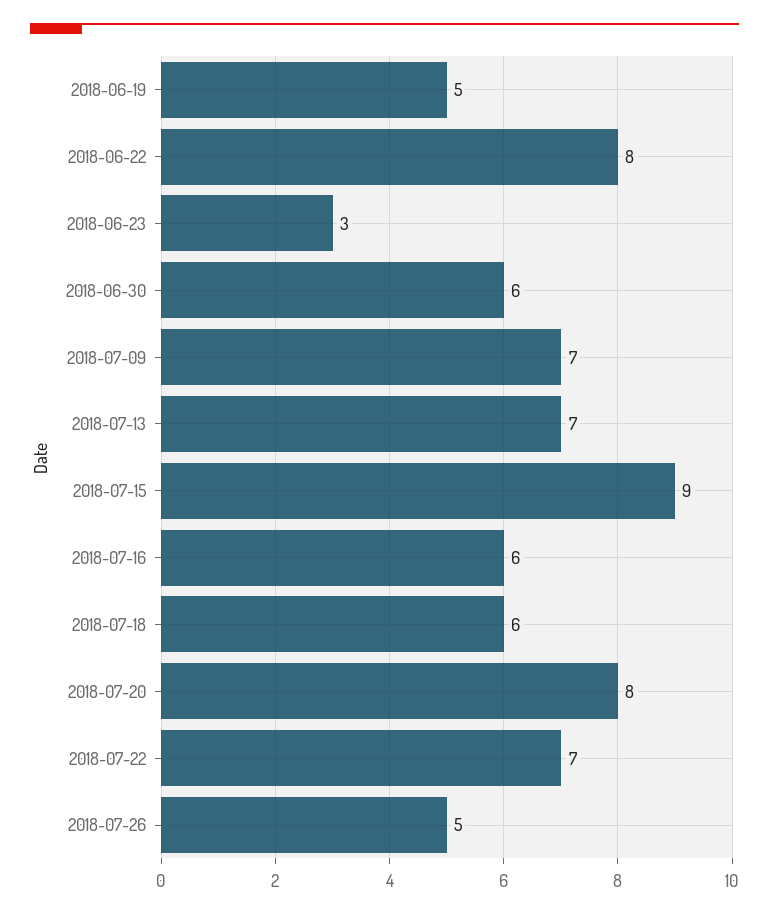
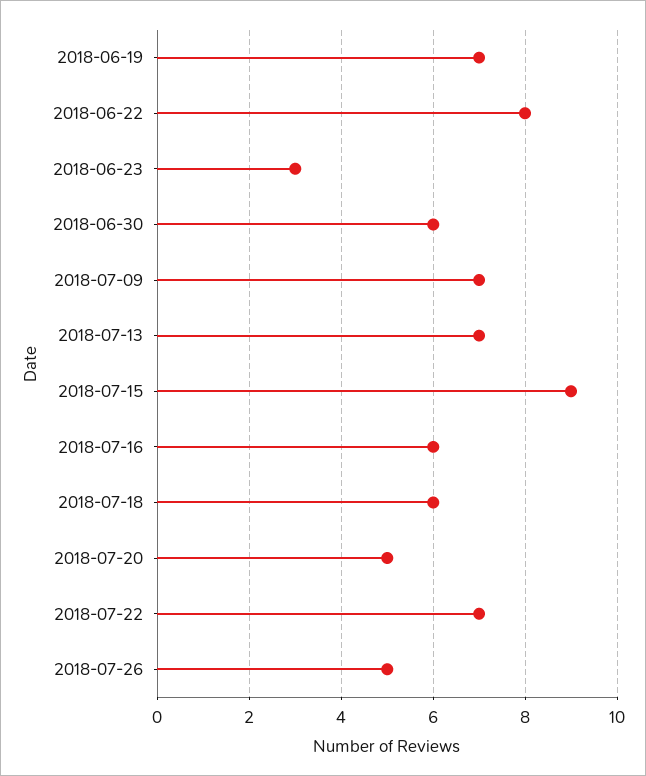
2018-06-19: 5 -> 7
2018-07-20: 8 -> 5

